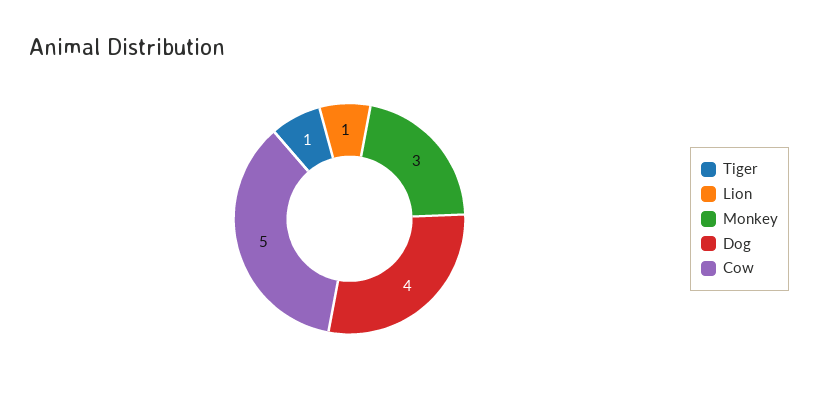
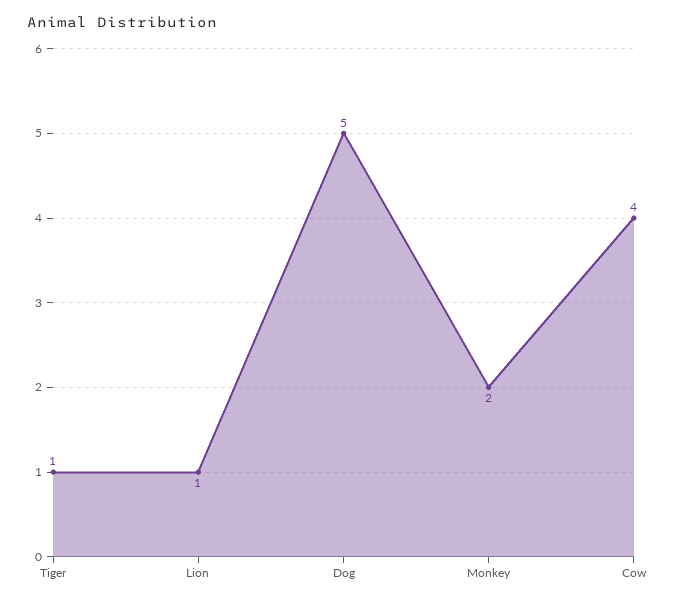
Monkey: 3 -> 2
Dog: 4 -> 5
Cow: 5 -> 4

